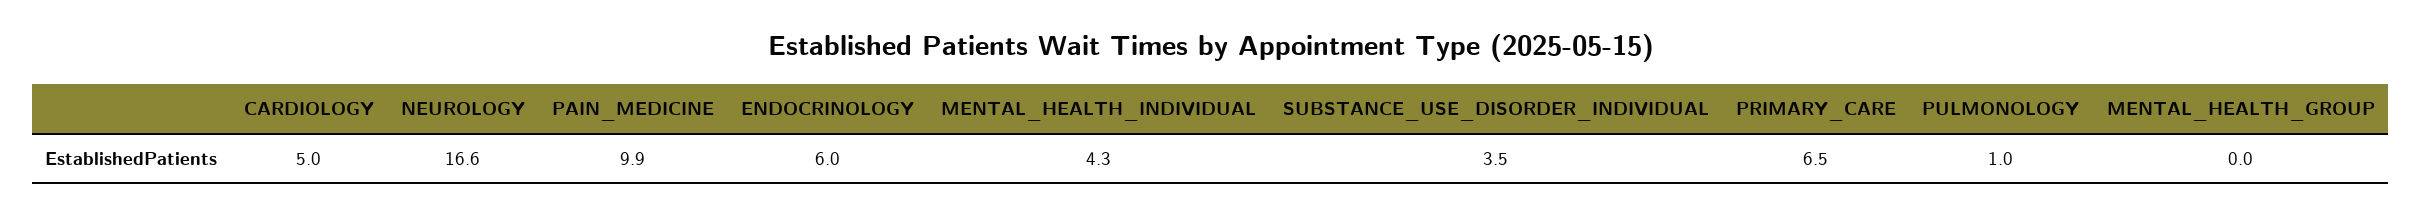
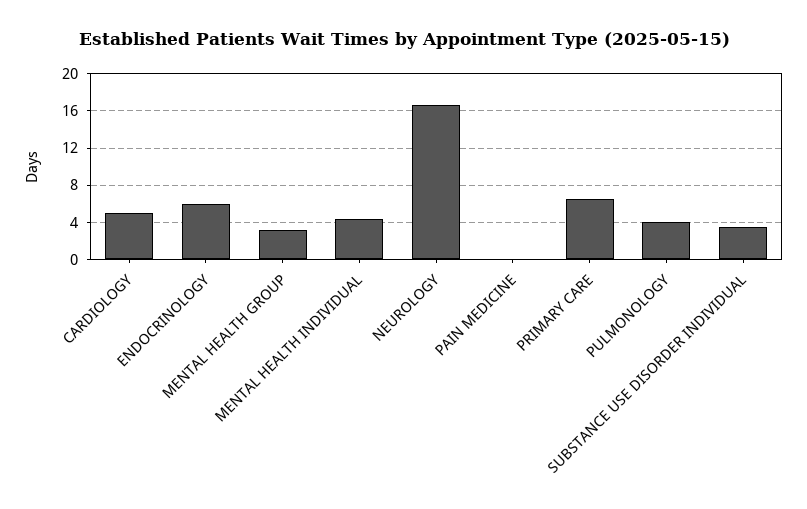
PAIN_MEDICINE: 9.9 -> 0
PULMONOLOGY: 1 -> 4
MENTAL_HEALTH_GROUP: 0 -> 3

